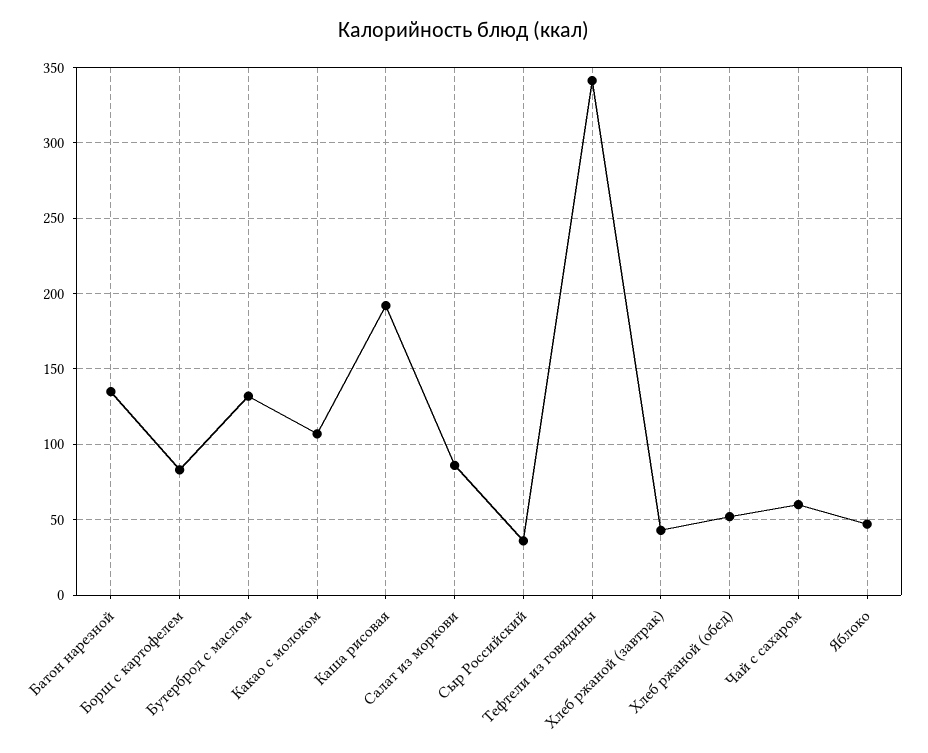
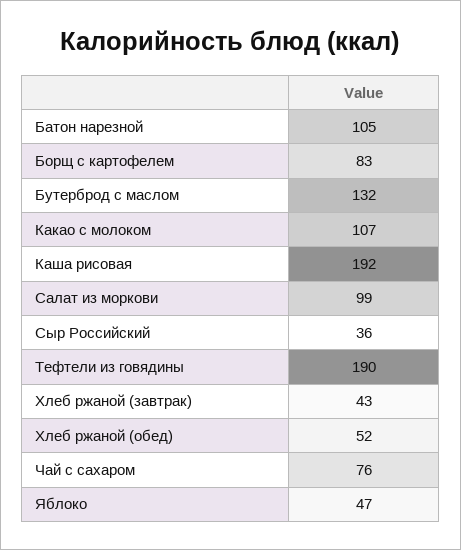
Батон нарезной: 135 -> 105
Салат из моркови: 85 -> 99
Тефтели из говядины: 340 -> 190
Чай с сахаром: 60 -> 76

